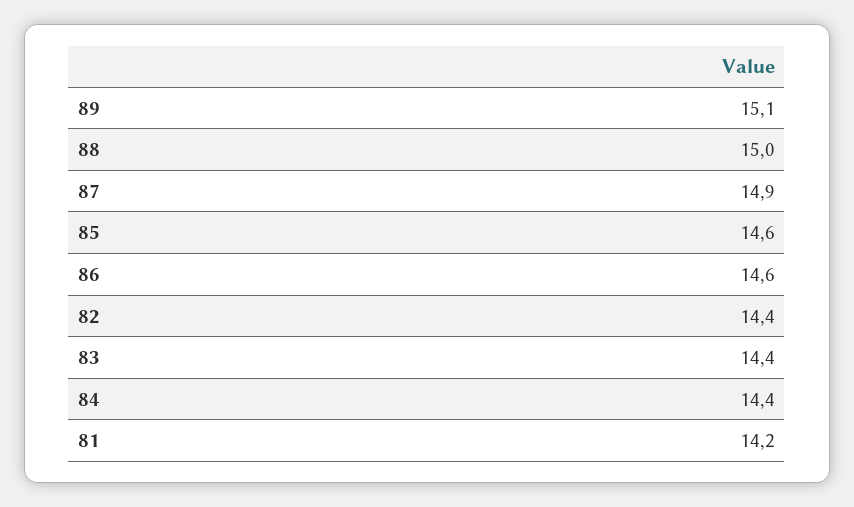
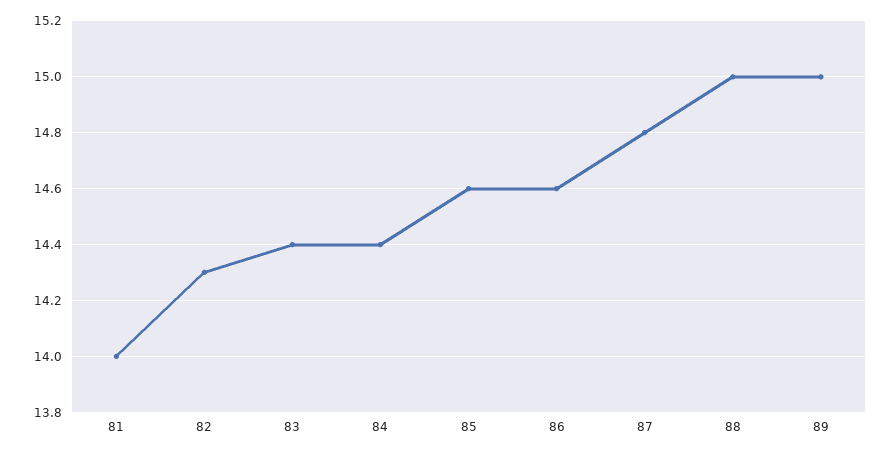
89: 15.1 -> 15
87: 14.9 -> 14.8
82: 14.4 -> 14.3
81: 14.2 -> 14

